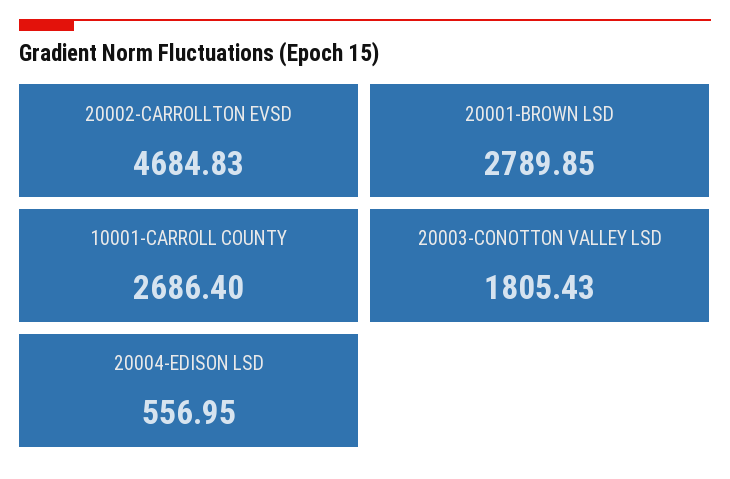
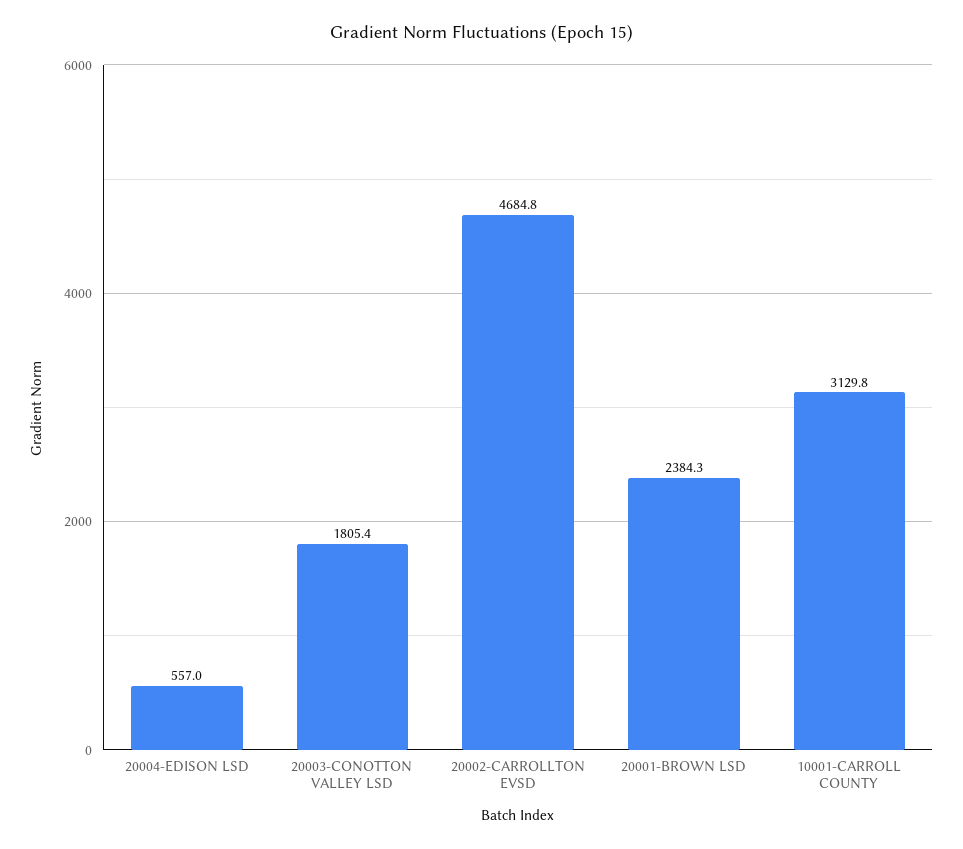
20001-BROWN LSD: 2789.85 -> 2384.3
10001-CARROLL COUNTY: 2686.4 -> 3129.8

